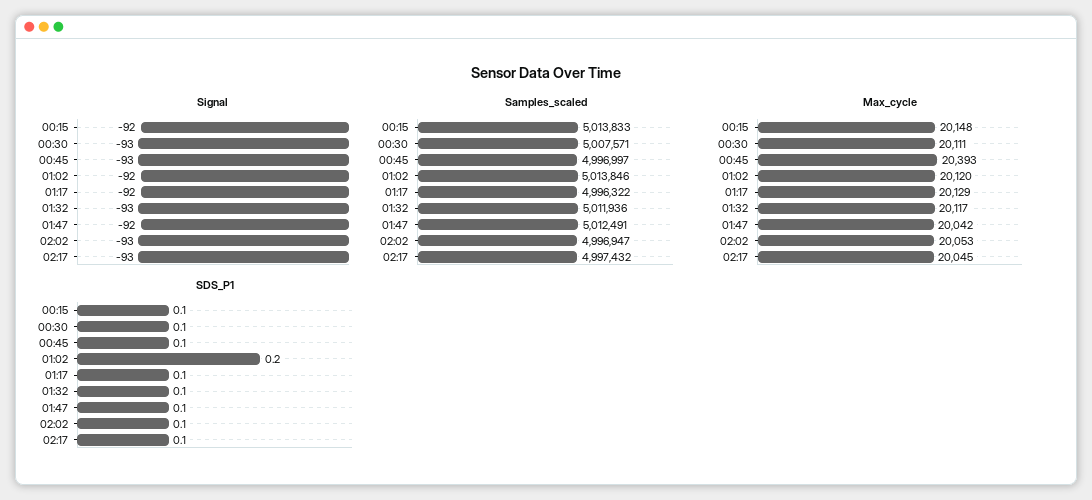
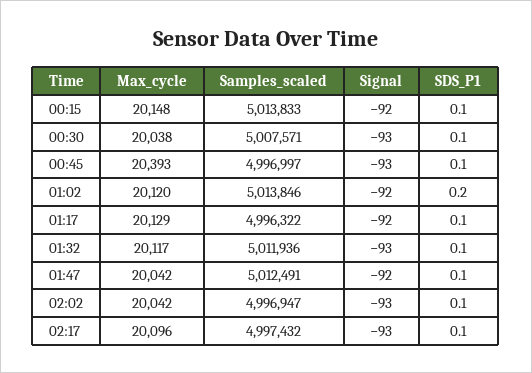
Max_cycle, 00:30: 20111 -> 20038
Max_cycle, 02:02: 20053 -> 20042
Max_cycle, 02:17: 20045 -> 20096

